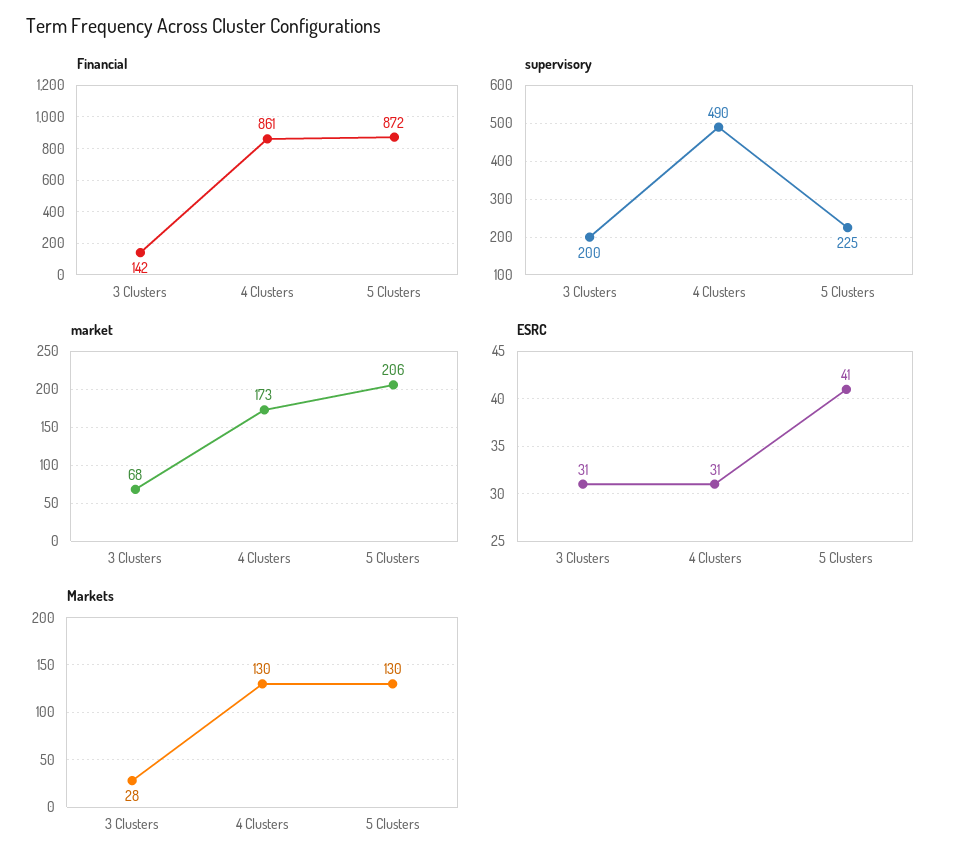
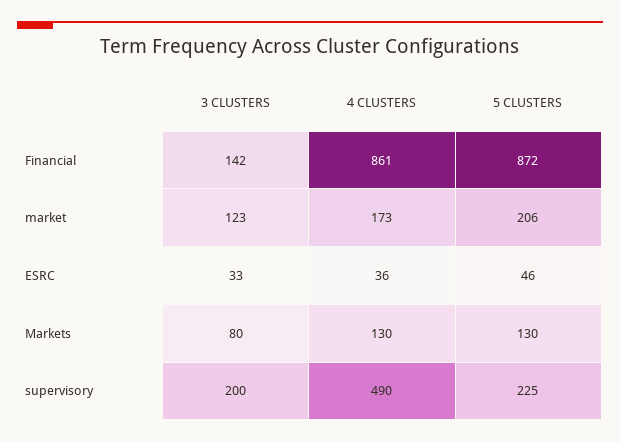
market, 3 Clusters: 68 -> 123
ESRC, 3 Clusters: 31 -> 33
ESRC, 4 Clusters: 31 -> 36
ESRC, 5 Clusters: 41 -> 46
Markets, 3 Clusters: 28 -> 80

